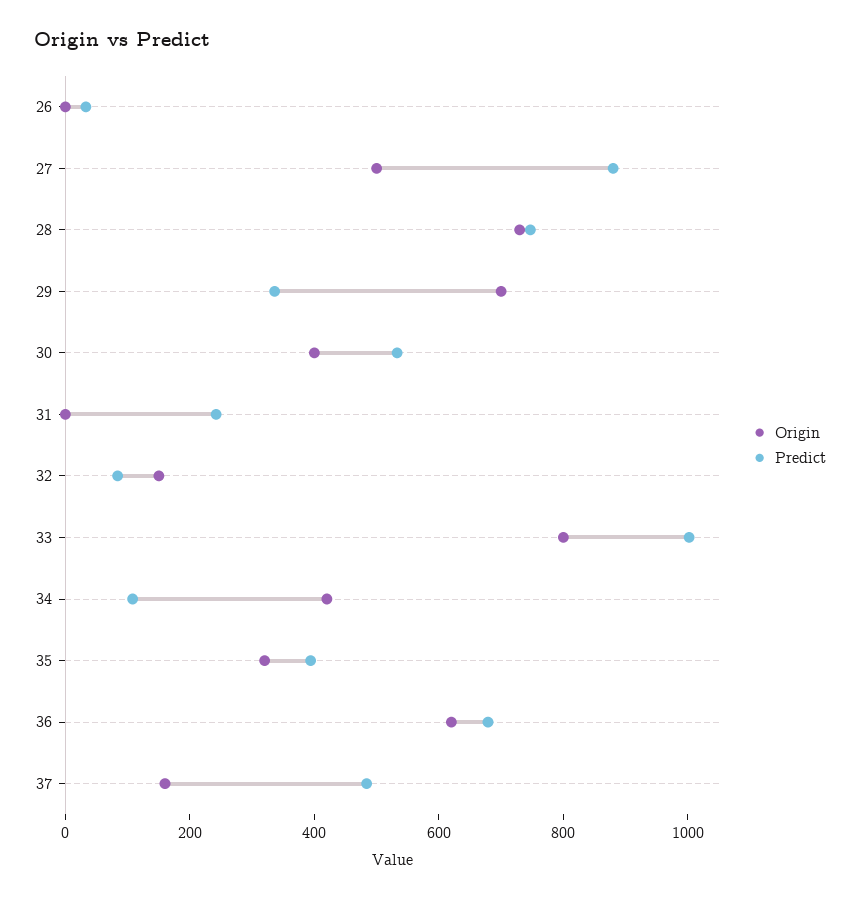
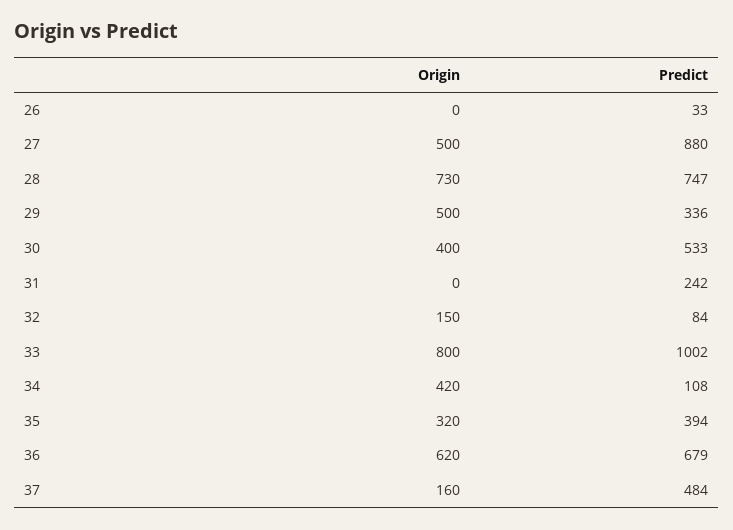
Origin, 29: 700 -> 500

